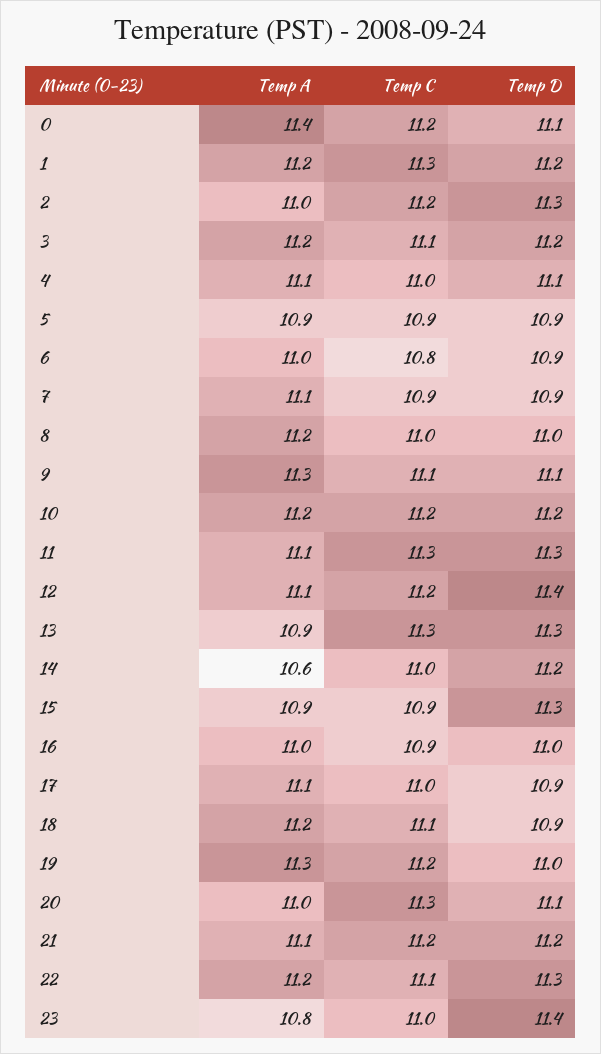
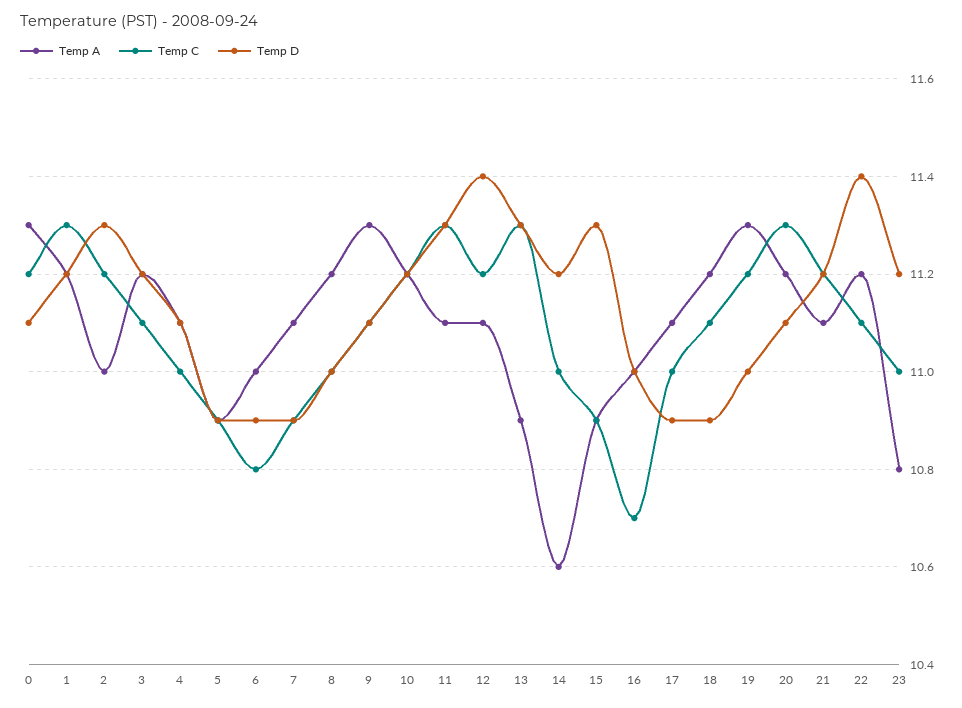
Temp A, 0: 11.4 -> 11.3
Temp C, 16: 10.9 -> 10.7
Temp A, 20: 11 -> 11.2
Temp D, 22: 11.3 -> 11.4
Temp D, 23: 11.4 -> 11.2

